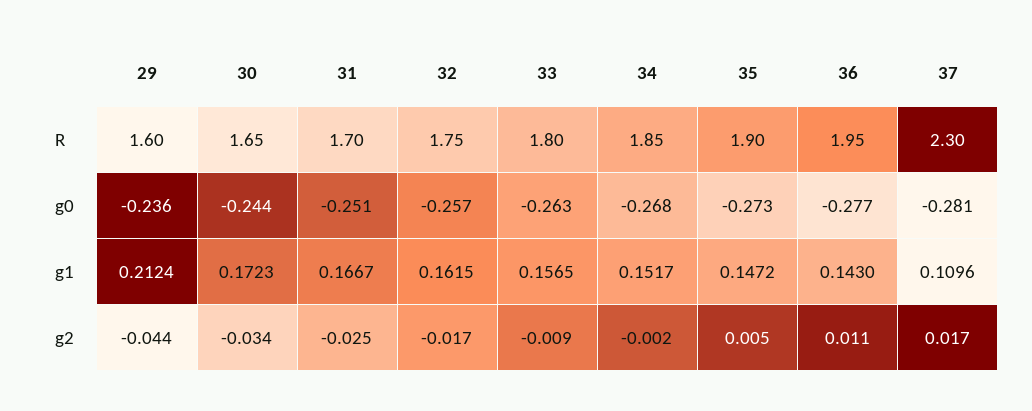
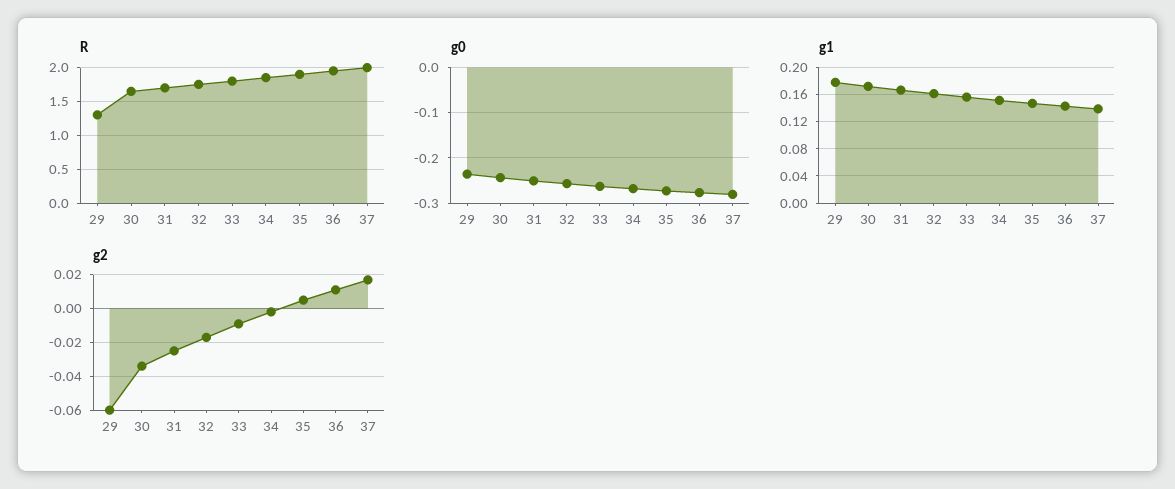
R, 29: 1.6 -> 1.3
R, 37: 2.3 -> 2
g1, 29: 0.2124 -> 0.18
g1, 37: 0.1096 -> 0.14
g2, 29: -0.044 -> -0.06

